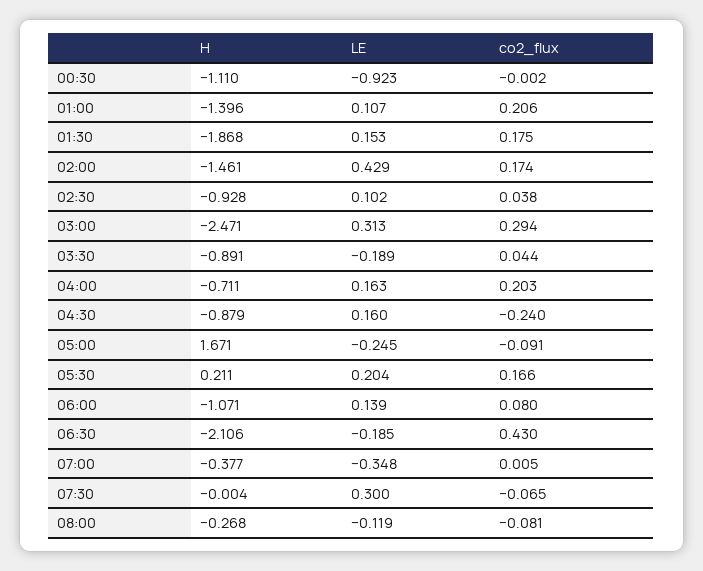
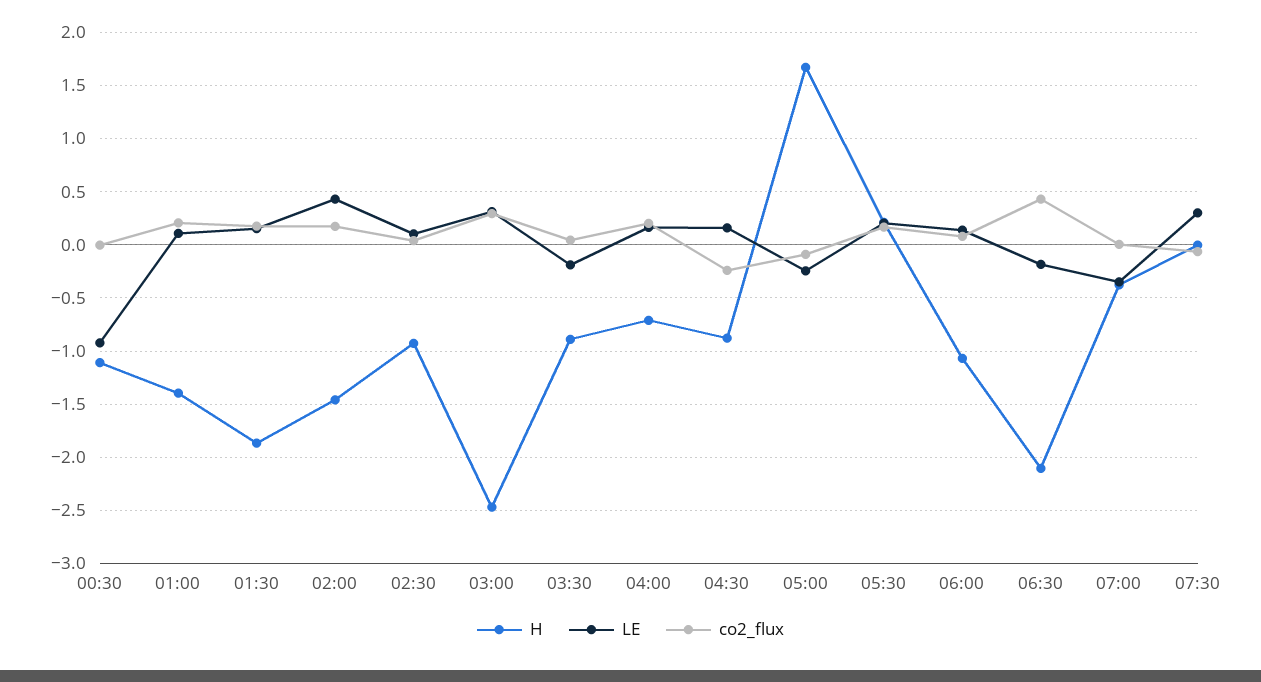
H, 08:00: -0.268 -> none
LE, 08:00: -0.119 -> none
co2_flux, 08:00: -0.081 -> none

